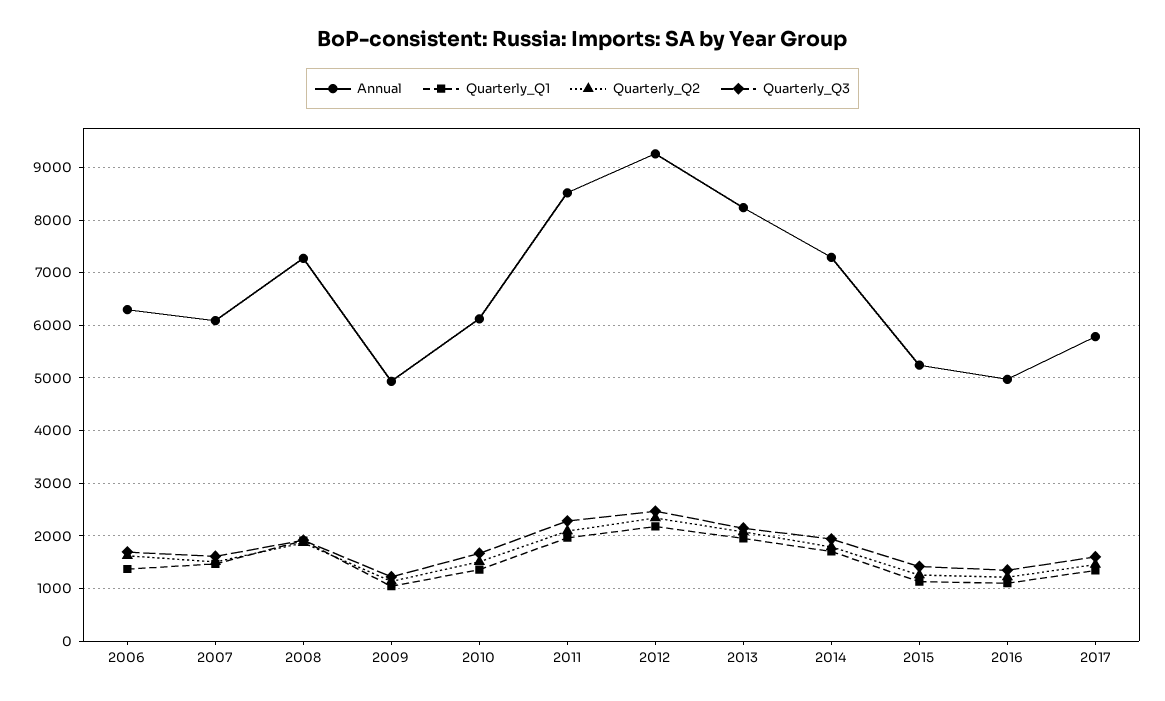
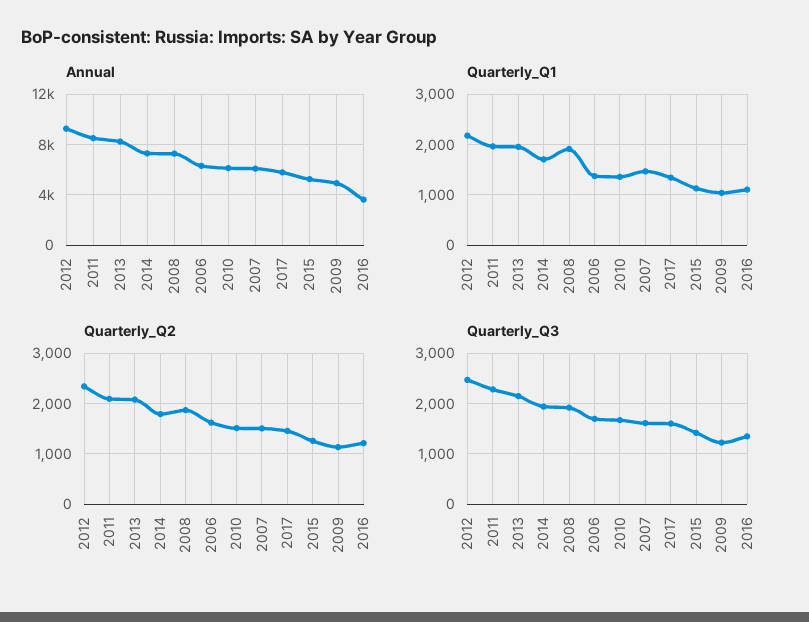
Annual, 2016: 5000 -> 3500

